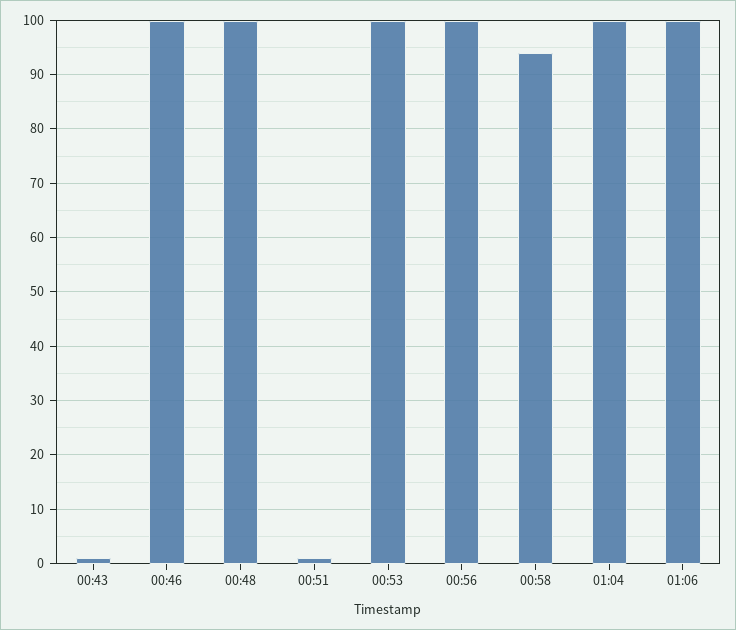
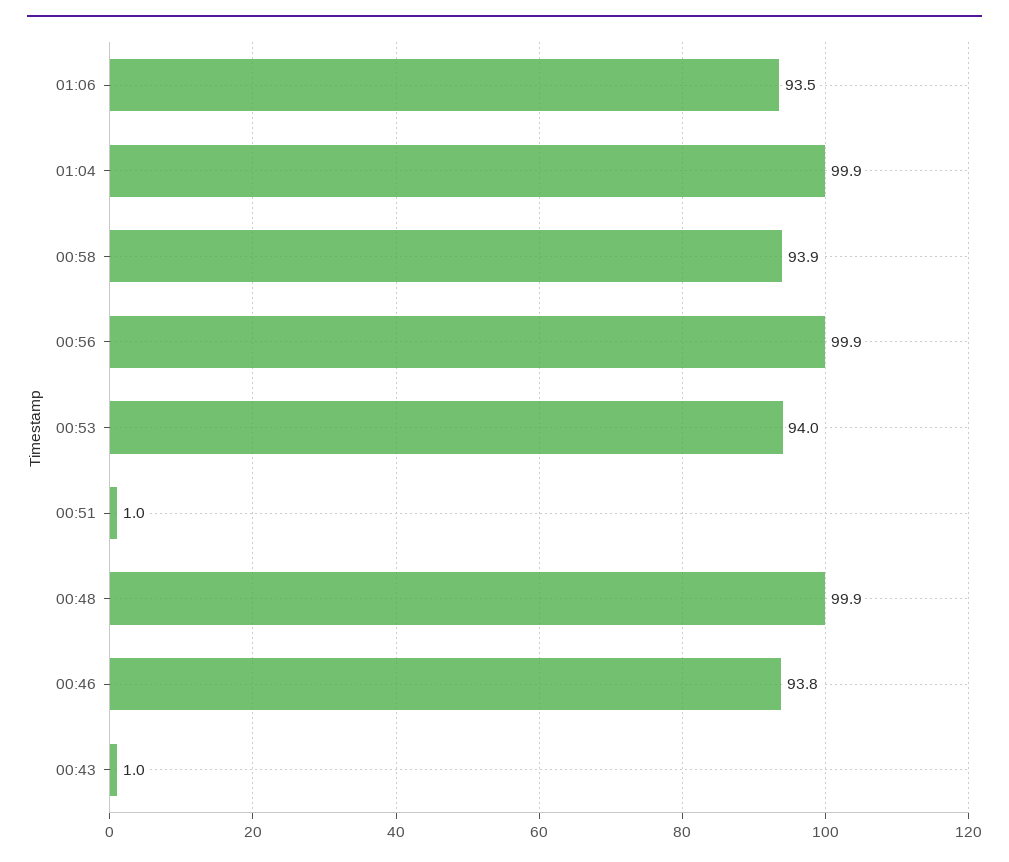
00:46: 100 -> 93.8
00:53: 100 -> 94
01:06: 100 -> 93.5

